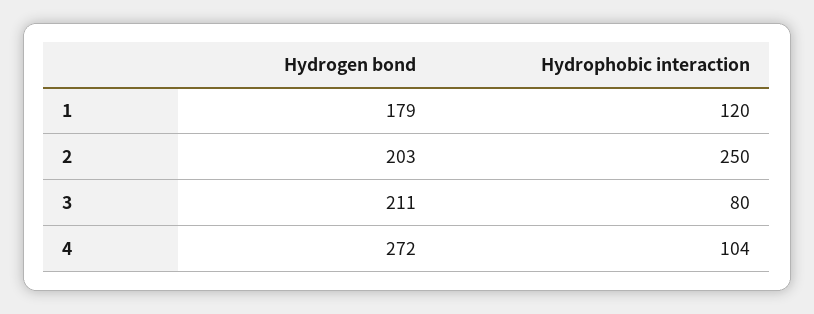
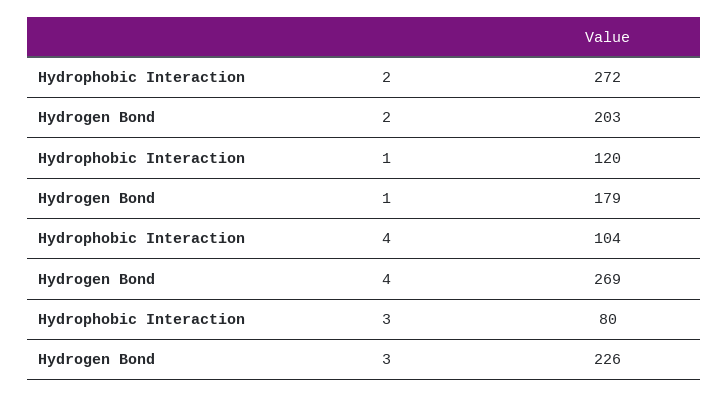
Hydrophobic interaction, 2: 250 -> 272
Hydrogen bond, 3: 211 -> 226
Hydrogen bond, 4: 272 -> 269

